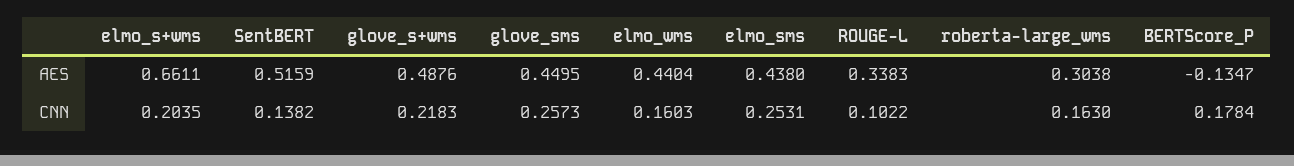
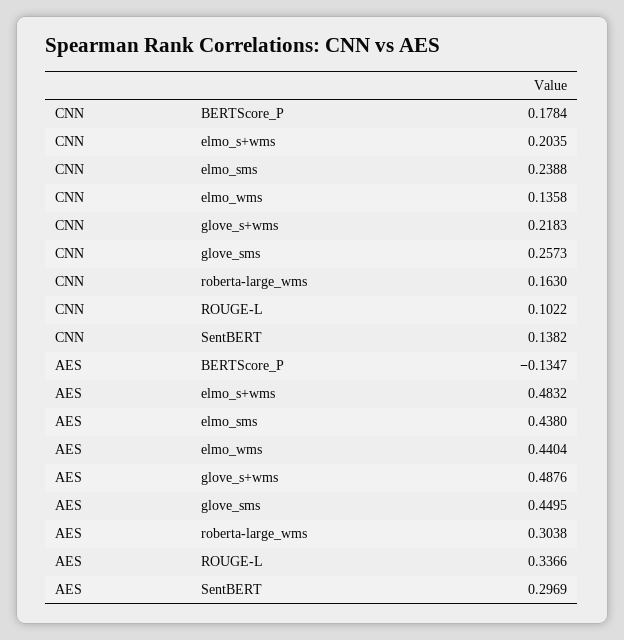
elmo_s+wms, AES: 0.6611 -> 0.4832
SentBERT, AES: 0.5159 -> 0.2969
ROUGE-L, AES: 0.3383 -> 0.3366
elmo_wms, CNN: 0.1603 -> 0.1358
elmo_sms, CNN: 0.2531 -> 0.2388

